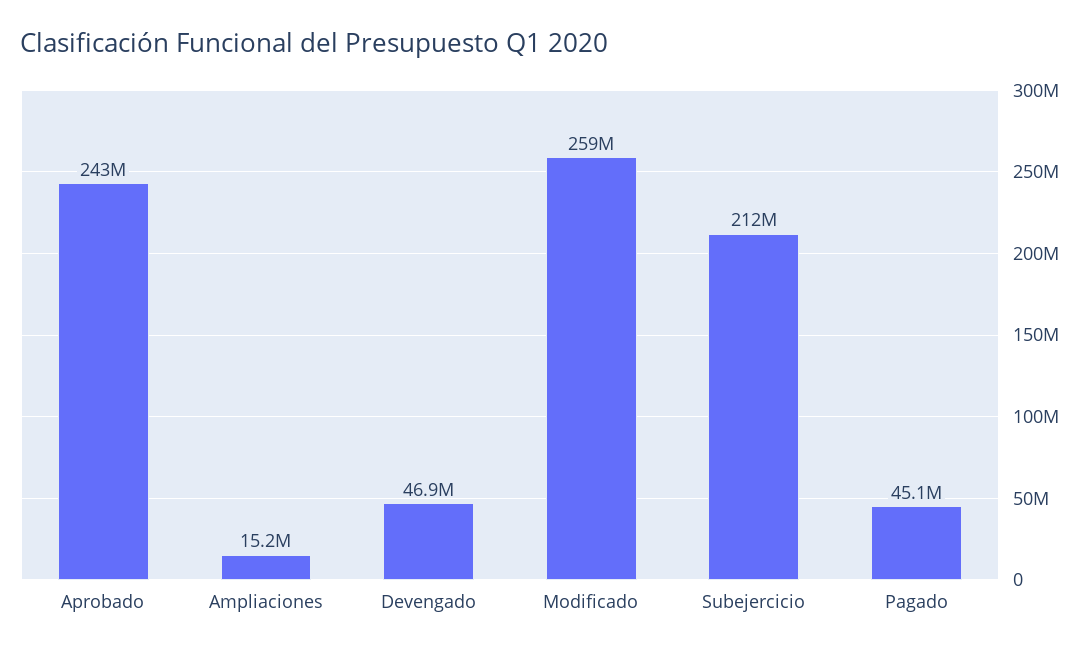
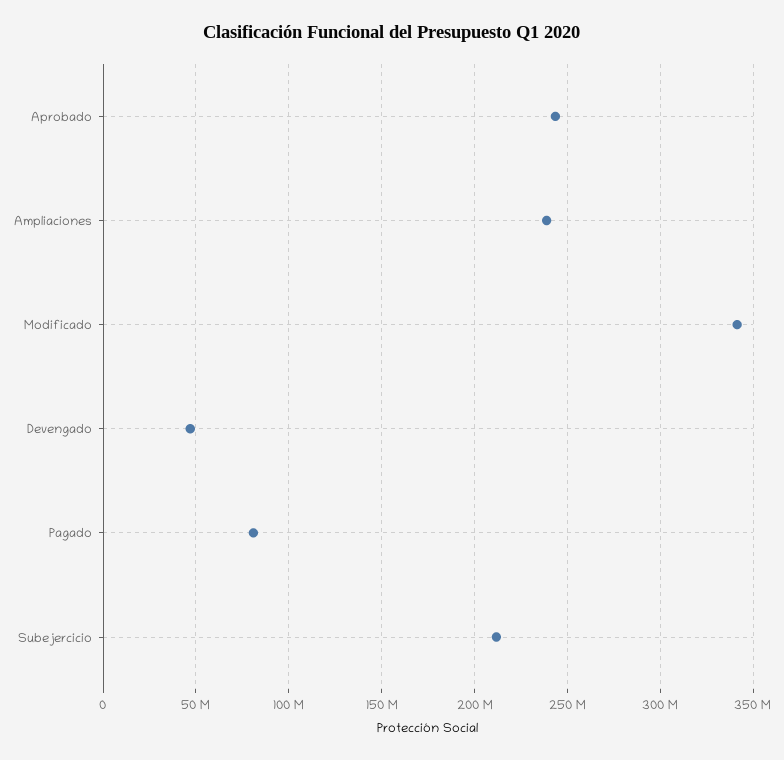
Ampliaciones: 15200000 -> 240000000
Modificado: 259000000 -> 340000000
Pagado: 45100000 -> 80000000

